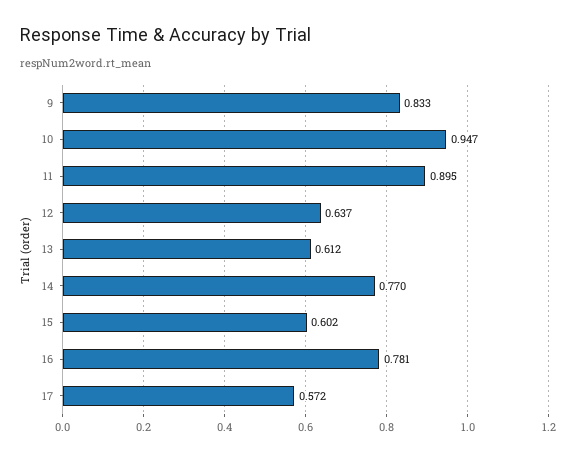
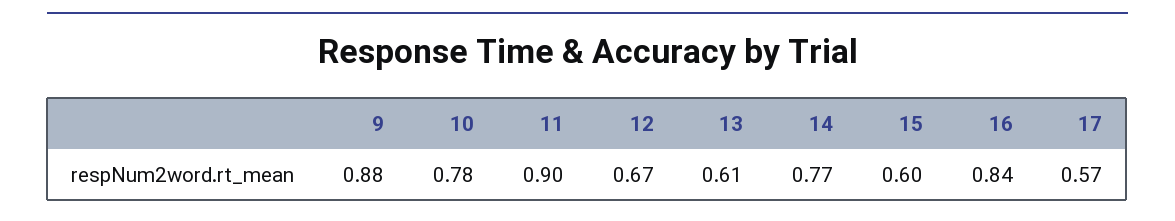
9: 0.833 -> 0.88
10: 0.947 -> 0.78
12: 0.637 -> 0.67
16: 0.781 -> 0.84

